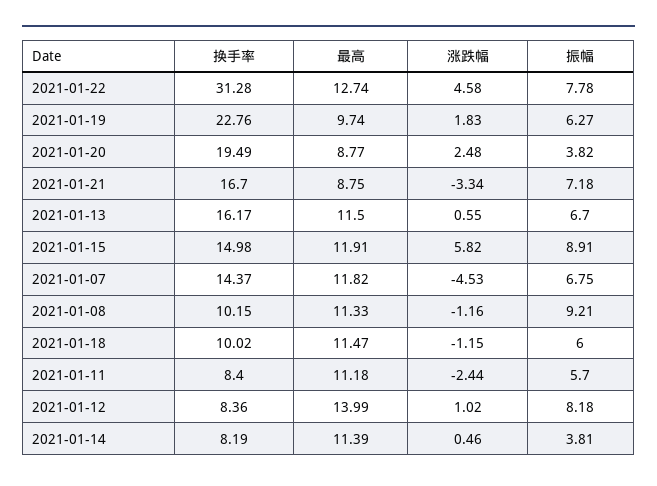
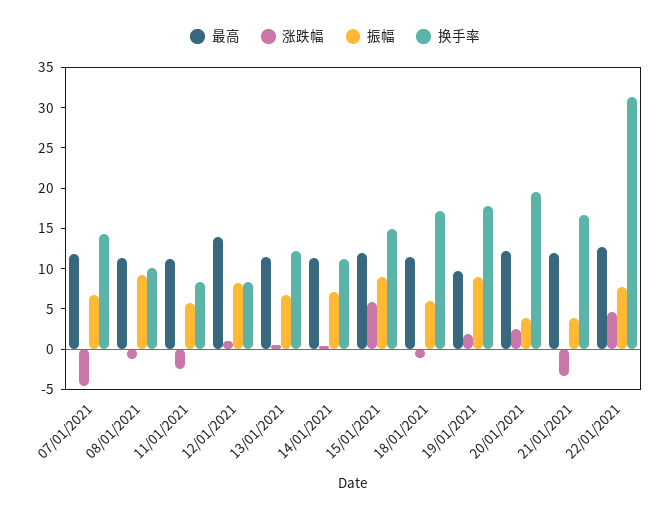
换手率, 2021-01-19: 22.76 -> 18
振幅, 2021-01-19: 6.27 -> 9
最高, 2021-01-20: 8.77 -> 12
最高, 2021-01-21: 8.75 -> 12
振幅, 2021-01-21: 7.18 -> 4
换手率, 2021-01-13: 16.17 -> 12
换手率, 2021-01-18: 10.02 -> 17
换手率, 2021-01-14: 8.19 -> 11
振幅, 2021-01-14: 3.81 -> 7

